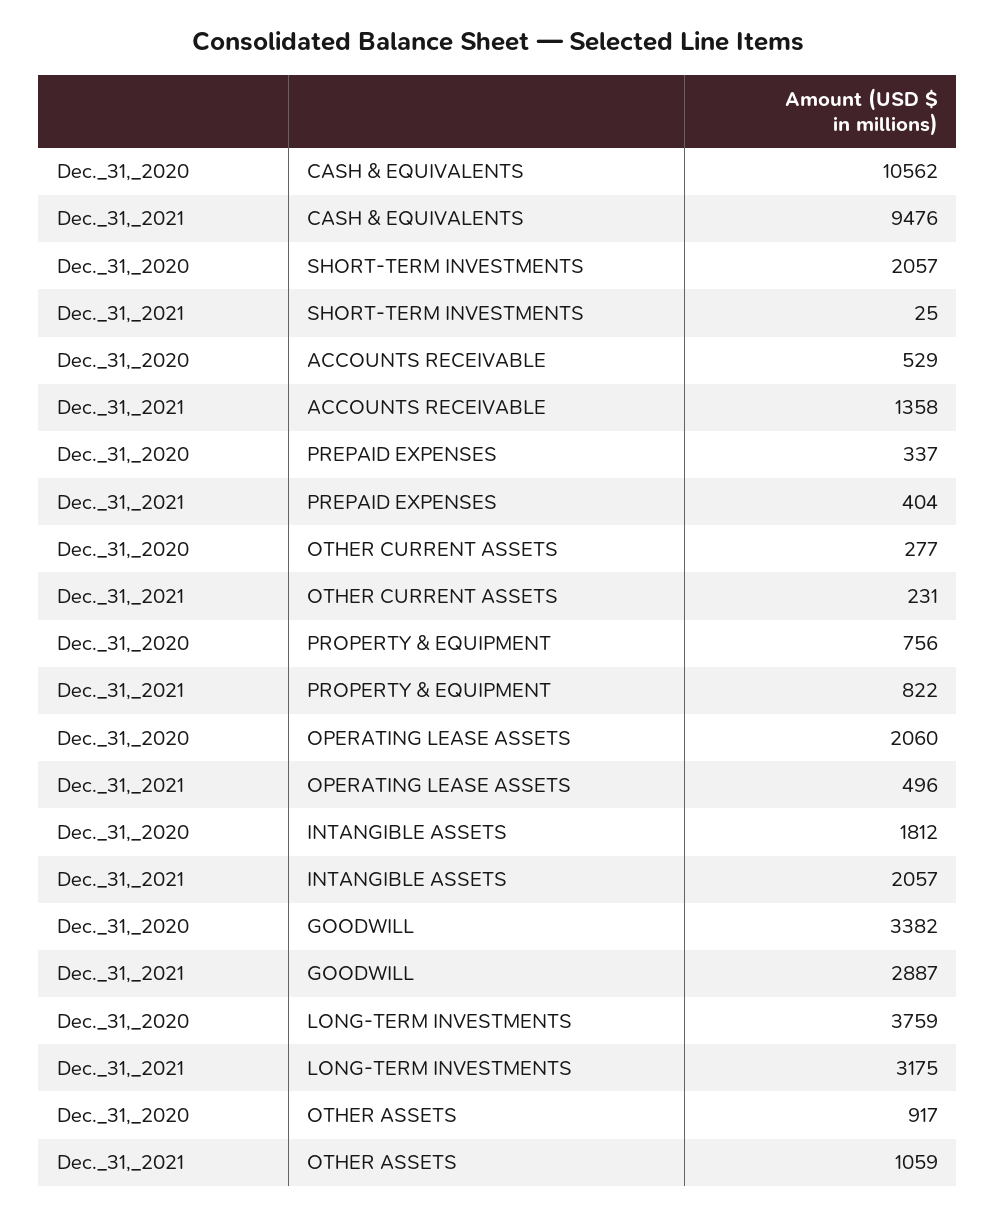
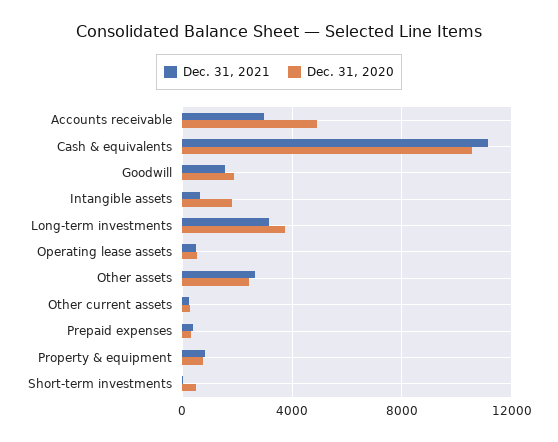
Dec._31,_2021, CASH & EQUIVALENTS: 9476 -> 11000
Dec._31,_2020, SHORT-TERM INVESTMENTS: 2057 -> 500
Dec._31,_2020, ACCOUNTS RECEIVABLE: 529 -> 5000
Dec._31,_2021, ACCOUNTS RECEIVABLE: 1358 -> 3000
Dec._31,_2020, OPERATING LEASE ASSETS: 2060 -> 500
Dec._31,_2021, INTANGIBLE ASSETS: 2057 -> 500
Dec._31,_2020, GOODWILL: 3382 -> 2000
Dec._31,_2021, GOODWILL: 2887 -> 1500
Dec._31,_2020, OTHER ASSETS: 917 -> 2500
Dec._31,_2021, OTHER ASSETS: 1059 -> 2500

